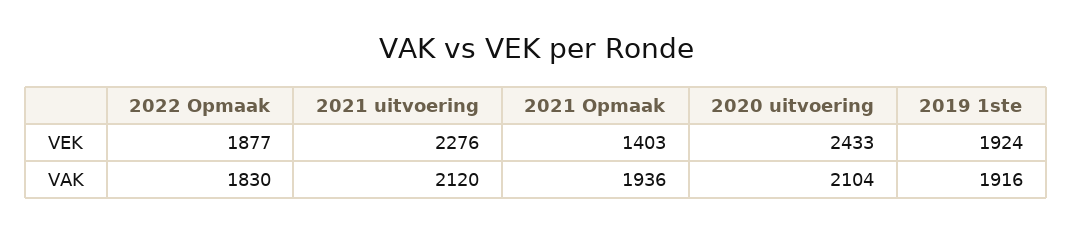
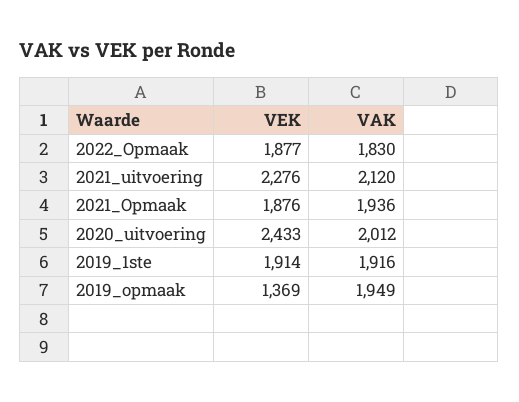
2021 Opmaak, VEK: 1403 -> 1876
2019 1ste, VEK: 1924 -> 1914
2020 uitvoering, VAK: 2104 -> 2012
2019_opmaak, VEK: none -> 1369
2019_opmaak, VAK: none -> 1949

